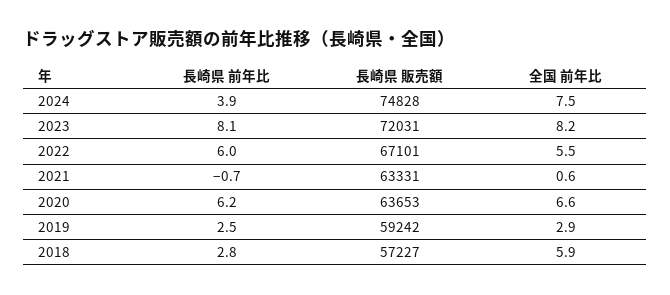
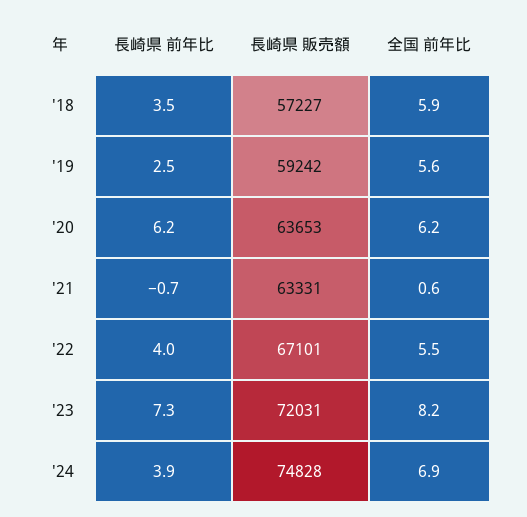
全国 前年比, 2024: 7.5 -> 6.9
長崎県 前年比, 2023: 8.1 -> 7.3
長崎県 前年比, 2022: 6 -> 4
全国 前年比, 2020: 6.6 -> 6.2
全国 前年比, 2019: 2.9 -> 5.6
長崎県 前年比, 2018: 2.8 -> 3.5

